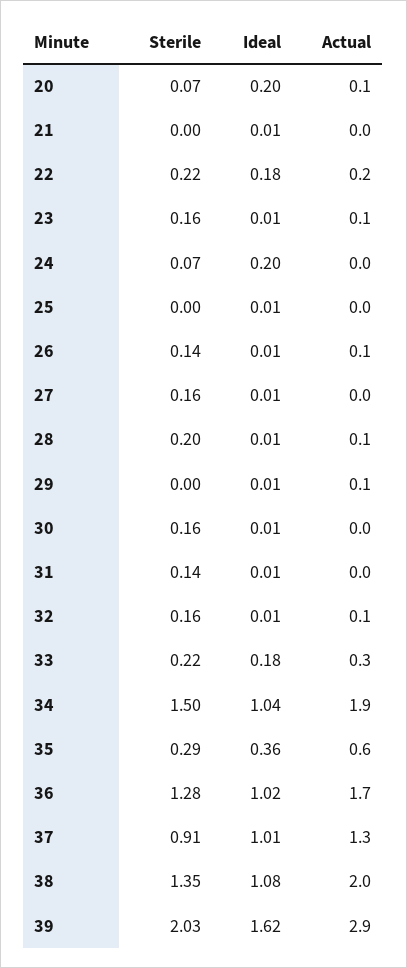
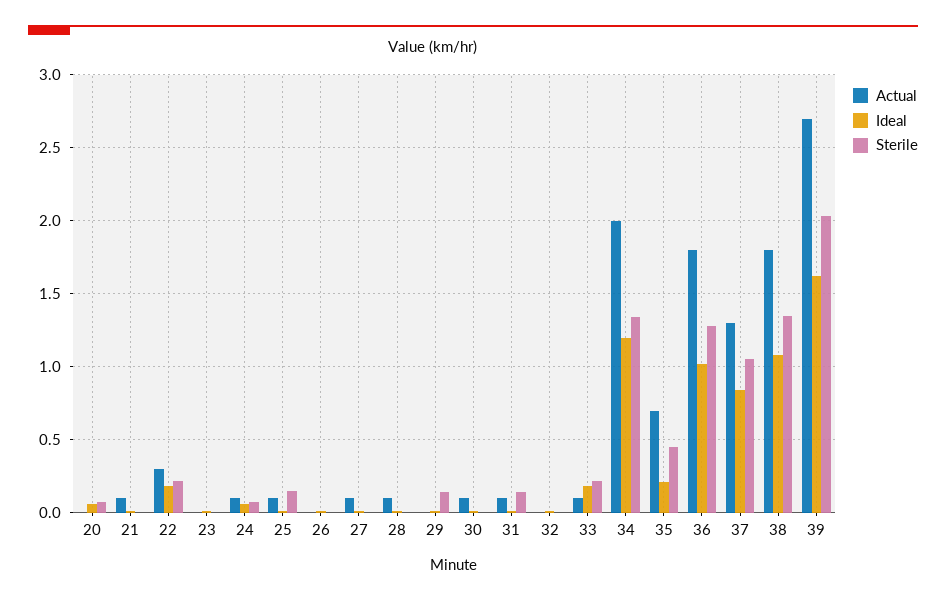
Ideal, 20: 0.2 -> 0.05
Actual, 20: 0.1 -> 0
Actual, 21: 0 -> 0.1
Actual, 22: 0.2 -> 0.3
Sterile, 23: 0.16 -> 0
Actual, 23: 0.1 -> 0
Ideal, 24: 0.2 -> 0.05
Actual, 24: 0 -> 0.1
Sterile, 25: 0 -> 0.15
Actual, 25: 0 -> 0.1
Sterile, 26: 0.14 -> 0
Actual, 26: 0.1 -> 0
Sterile, 27: 0.16 -> 0
Actual, 27: 0 -> 0.1
Sterile, 28: 0.2 -> 0
Sterile, 29: 0 -> 0.15
Actual, 29: 0.1 -> 0
Sterile, 30: 0.16 -> 0
Actual, 30: 0 -> 0.1
Actual, 31: 0 -> 0.1
Sterile, 32: 0.16 -> 0
Actual, 32: 0.1 -> 0
Actual, 33: 0.3 -> 0.1
Sterile, 34: 1.5 -> 1.35
Ideal, 34: 1.04 -> 1.2
Actual, 34: 1.9 -> 2
Sterile, 35: 0.29 -> 0.45
Ideal, 35: 0.36 -> 0.2
Actual, 35: 0.6 -> 0.7
Actual, 36: 1.7 -> 1.8
Sterile, 37: 0.91 -> 1.05
Ideal, 37: 1.01 -> 0.85
Actual, 38: 2 -> 1.8
Actual, 39: 2.9 -> 2.7

